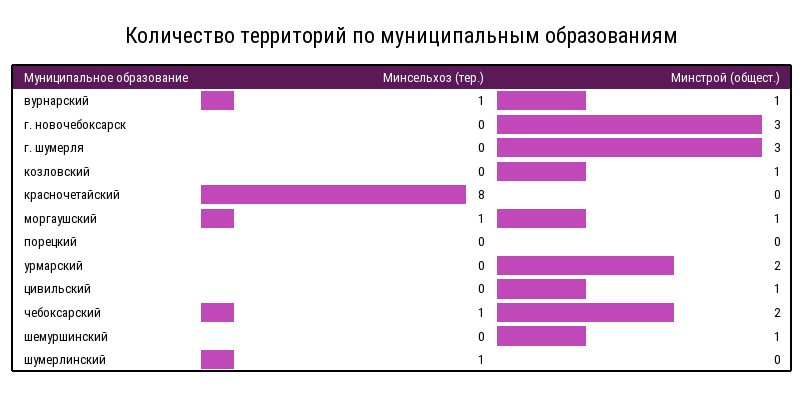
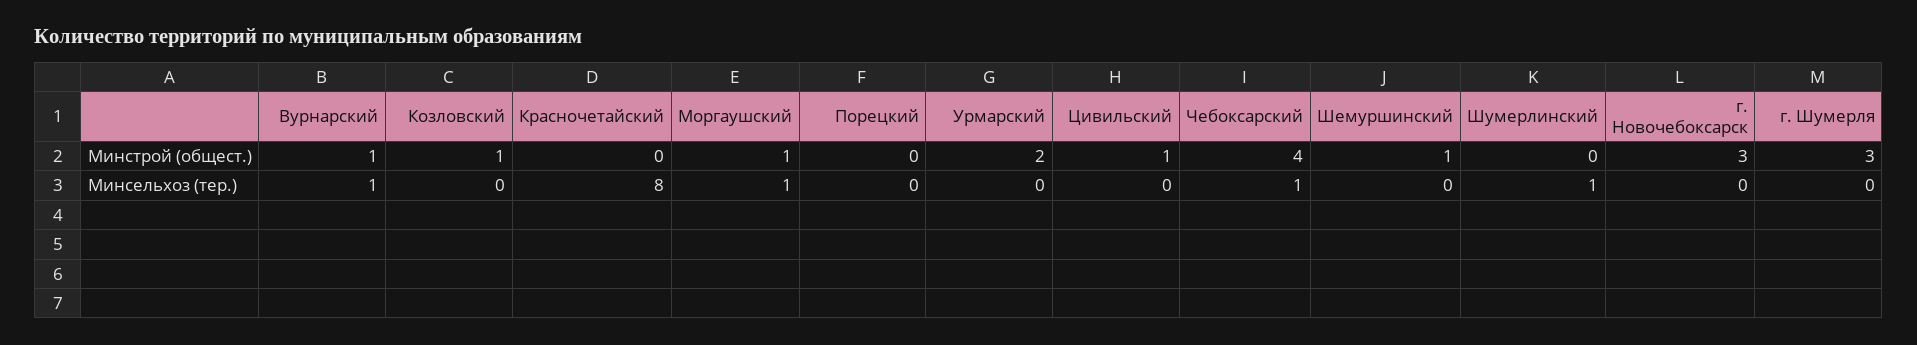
Минстрой (общест.), чебоксарский: 2 -> 4

